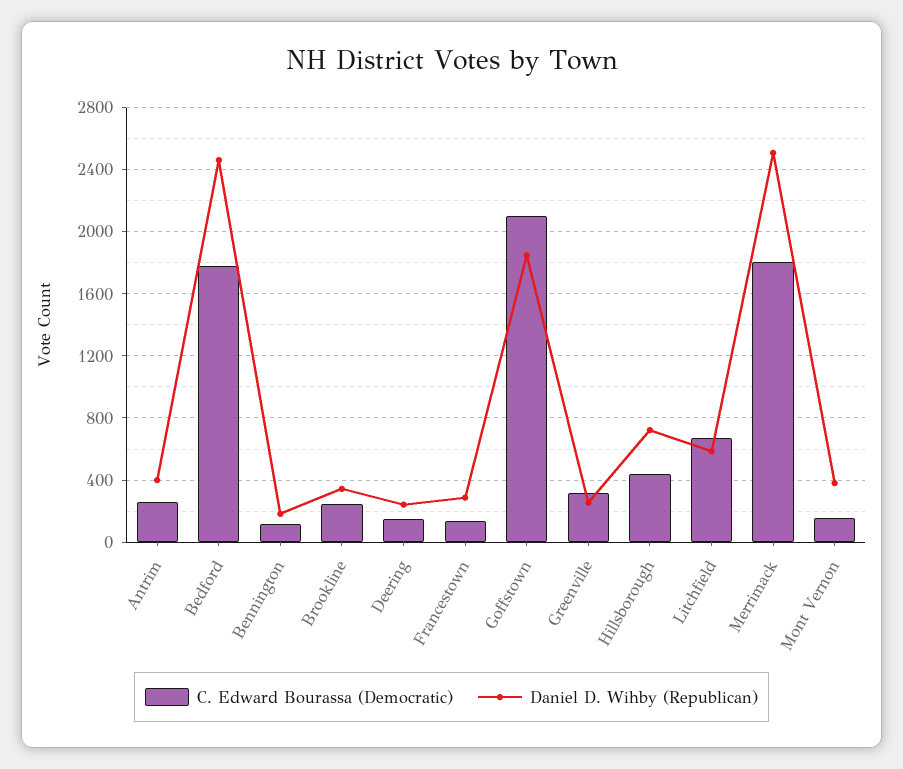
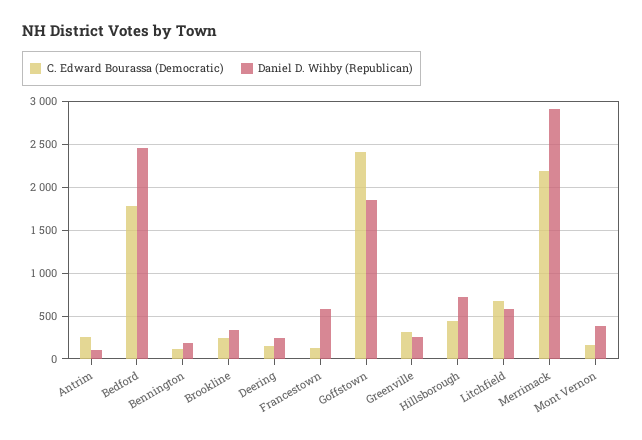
Daniel D. Wihby (Republican), Antrim: 400 -> 100
Daniel D. Wihby (Republican), Francestown: 300 -> 600
C. Edward Bourassa (Democratic), Goffstown: 2100 -> 2400
C. Edward Bourassa (Democratic), Merrimack: 1800 -> 2200
Daniel D. Wihby (Republican), Merrimack: 2500 -> 2900

